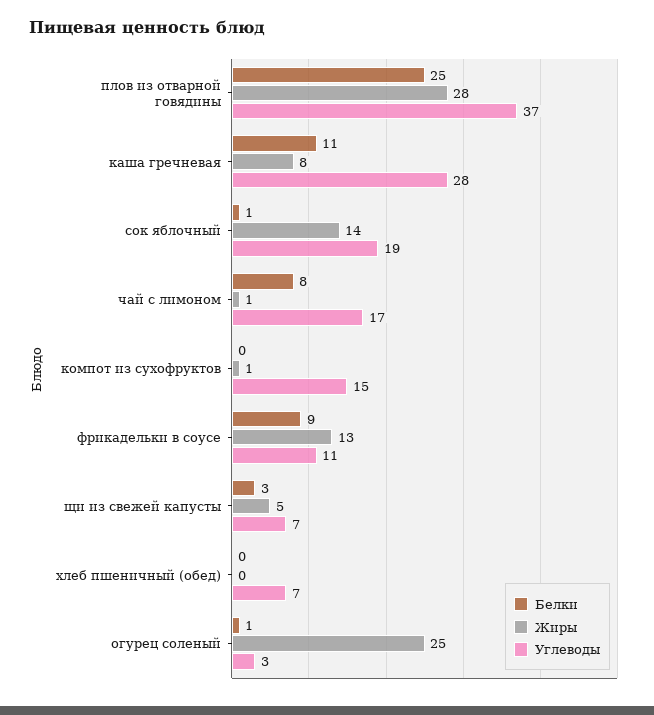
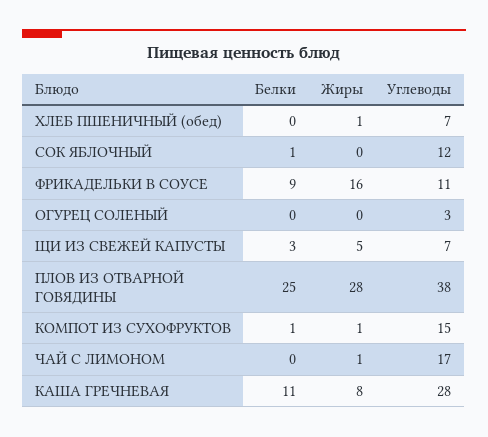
Углеводы, плов из отварной говядины: 37 -> 38
Жиры, сок яблочный: 14 -> 0
Углеводы, сок яблочный: 19 -> 12
Белки, чай с лимоном: 8 -> 0
Белки, компот из сухофруктов: 0 -> 1
Жиры, фрикадельки в соусе: 13 -> 16
Жиры, хлеб пшеничный (обед): 0 -> 1
Белки, огурец соленый: 1 -> 0
Жиры, огурец соленый: 25 -> 0

